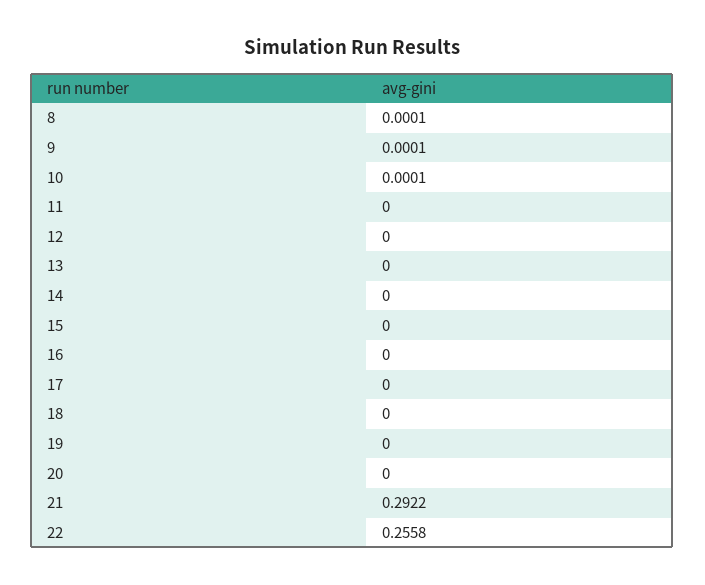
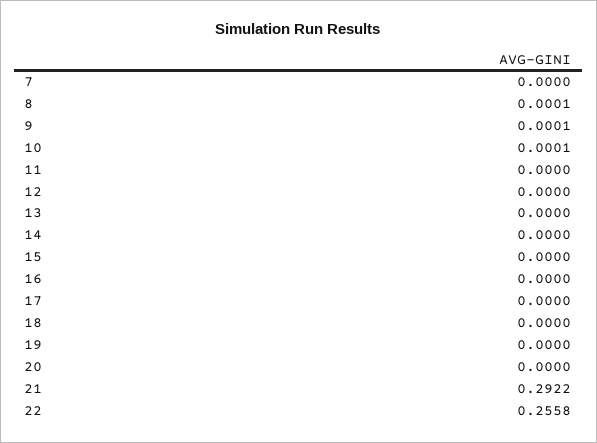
7: none -> 0

